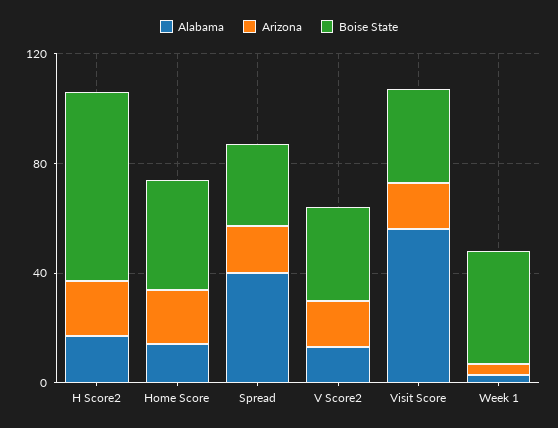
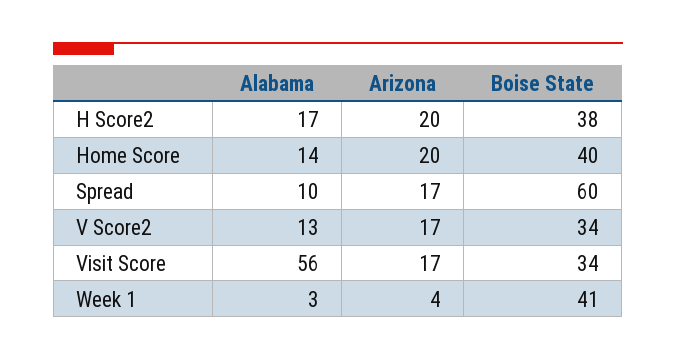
Boise State, H Score2: 70 -> 38
Alabama, Spread: 40 -> 10
Boise State, Spread: 30 -> 60

